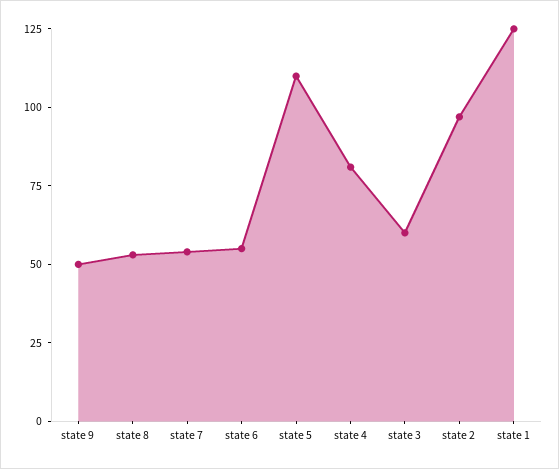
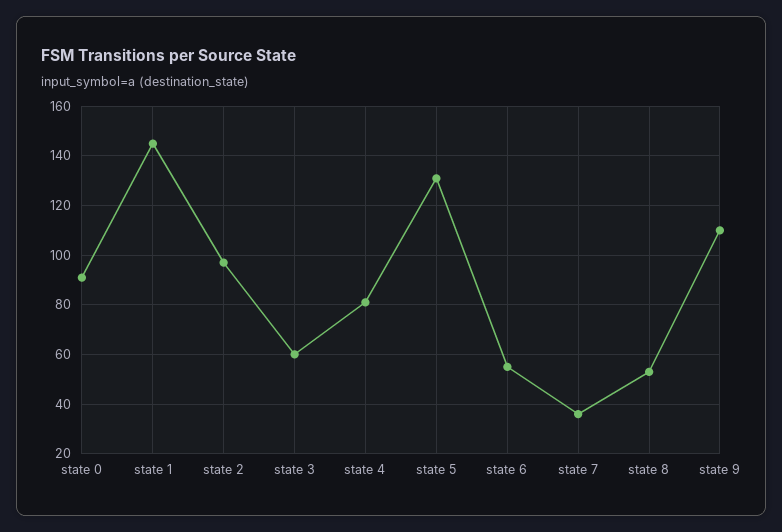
state 9: 50 -> 110
state 7: 55 -> 35
state 5: 110 -> 130
state 1: 125 -> 145
state 0: none -> 90

